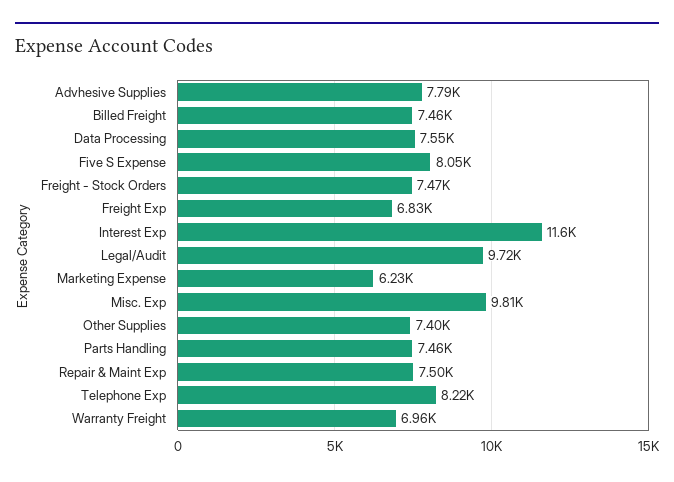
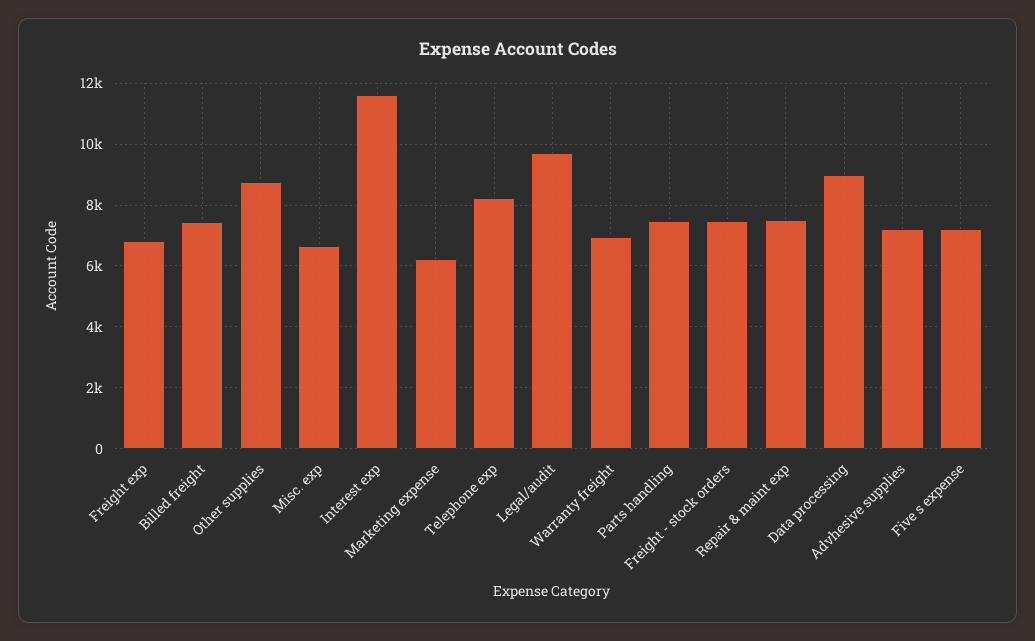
Advhesive Supplies: 7790 -> 7200
Data Processing: 7550 -> 9000
Five S Expense: 8050 -> 7200
Misc. Exp: 9810 -> 6600
Other Supplies: 7400 -> 8800

